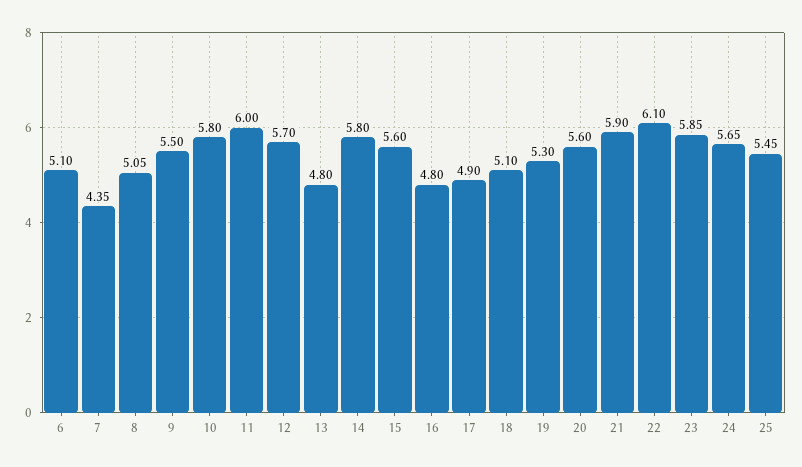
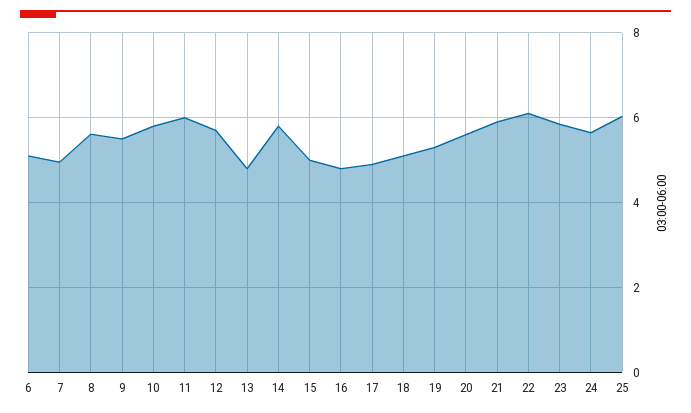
7: 4.35 -> 5
8: 5.05 -> 5.6
15: 5.6 -> 5
25: 5.45 -> 6

